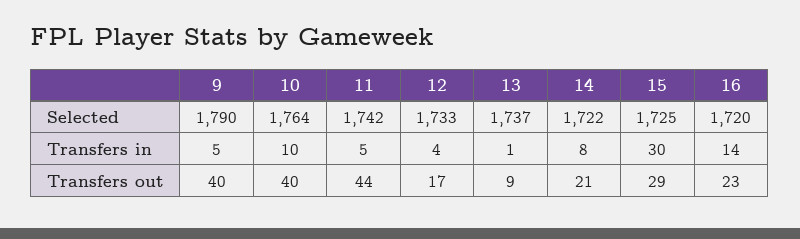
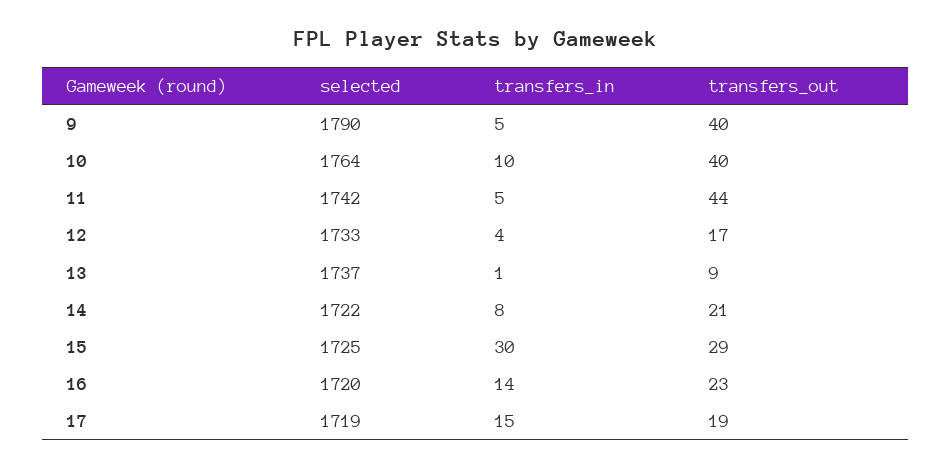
17, Selected: none -> 1719
17, Transfers in: none -> 15
17, Transfers out: none -> 19

